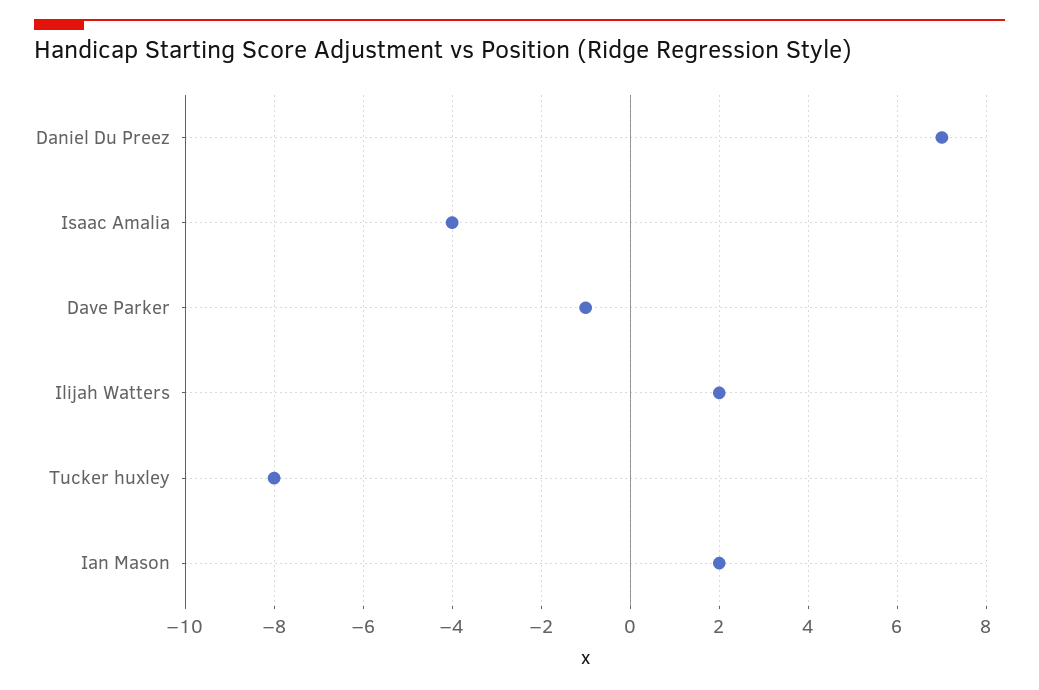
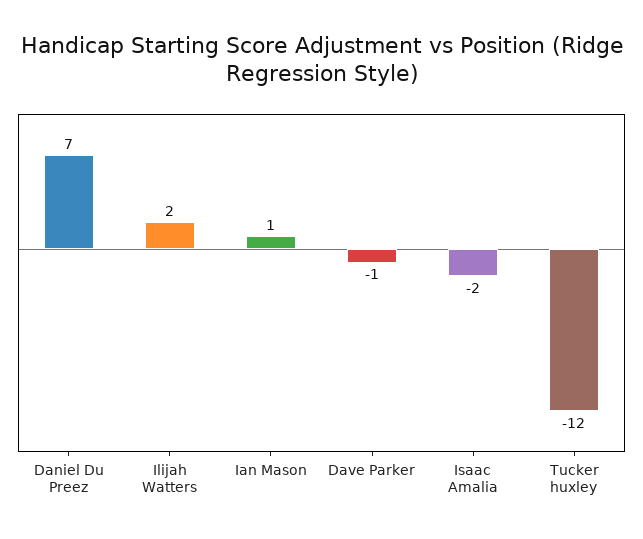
Isaac Amalia: -4 -> -2
Tucker huxley: -8 -> -12
Ian Mason: 2 -> 1

